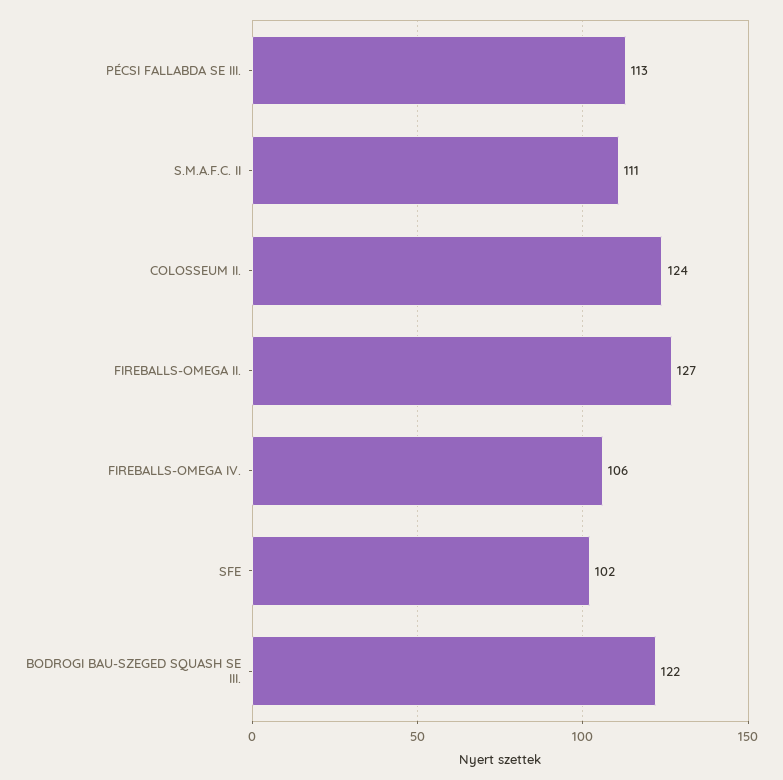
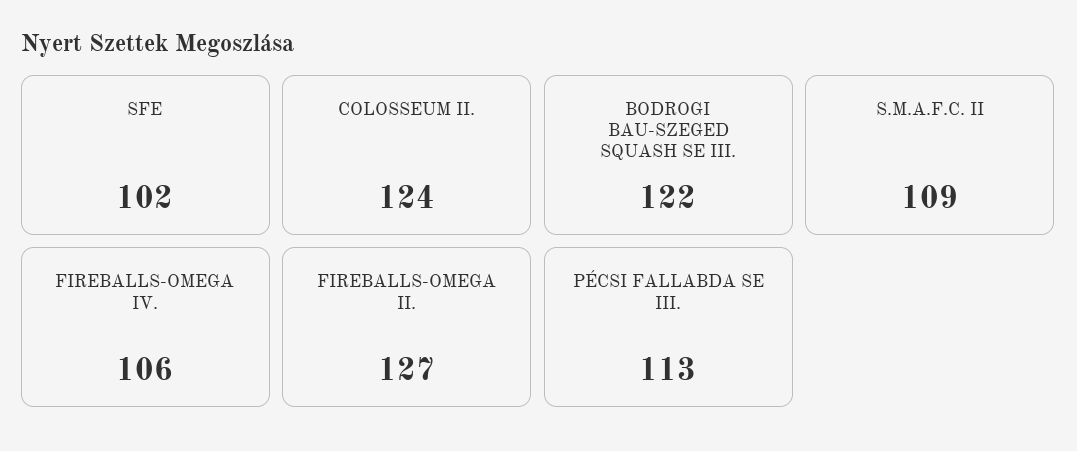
S.M.A.F.C. II: 111 -> 109

